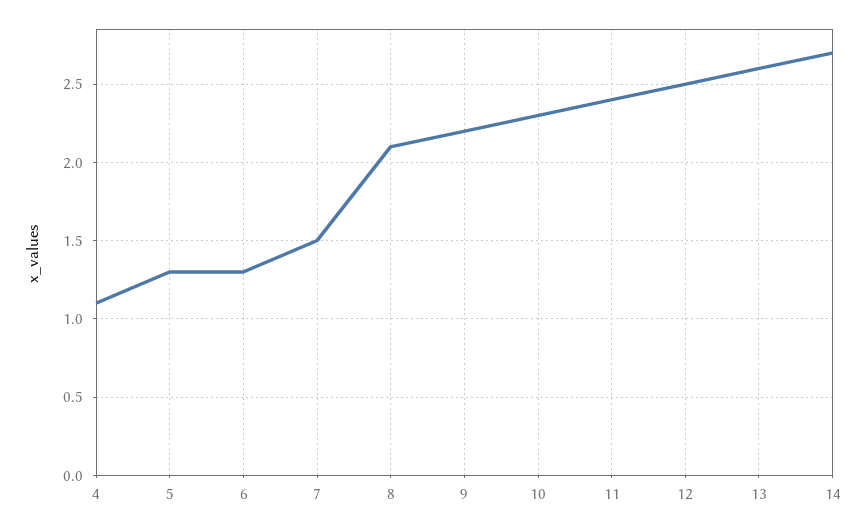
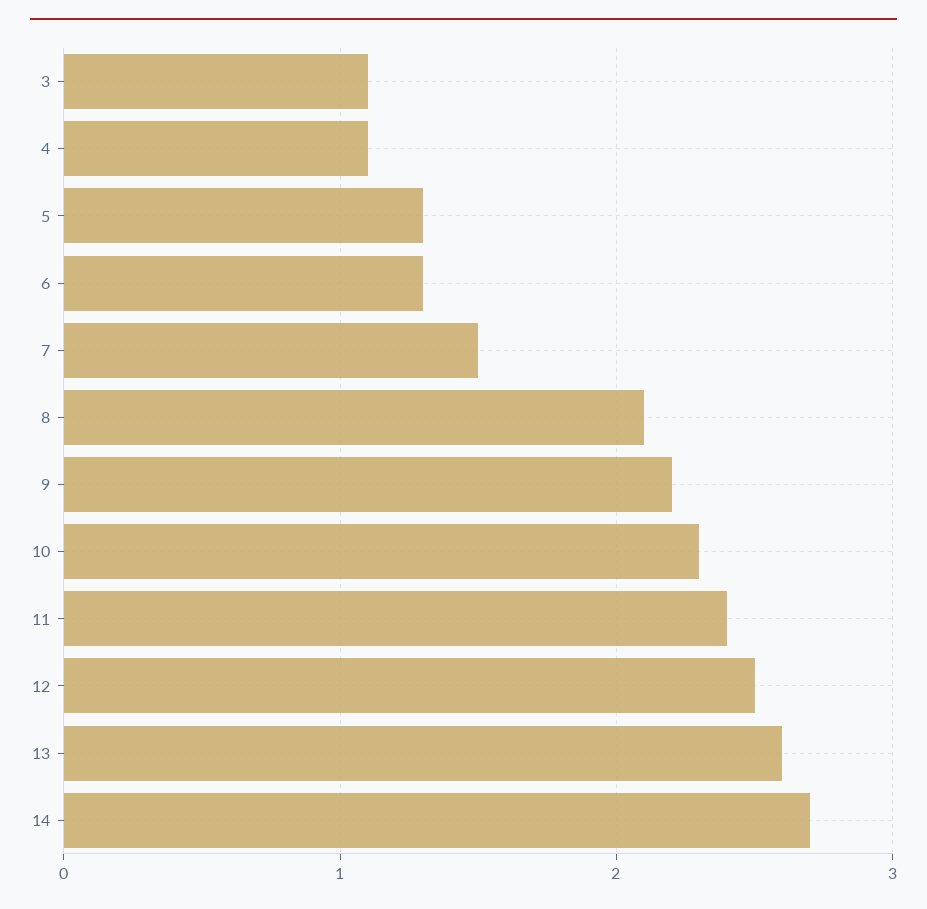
3: none -> 1.1

